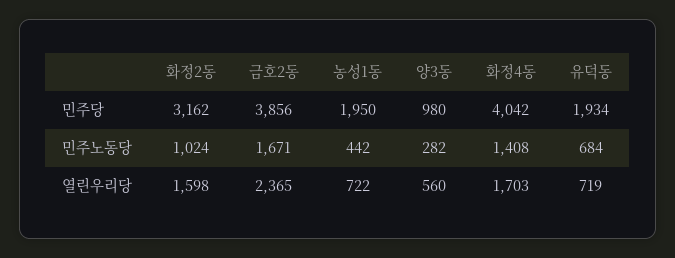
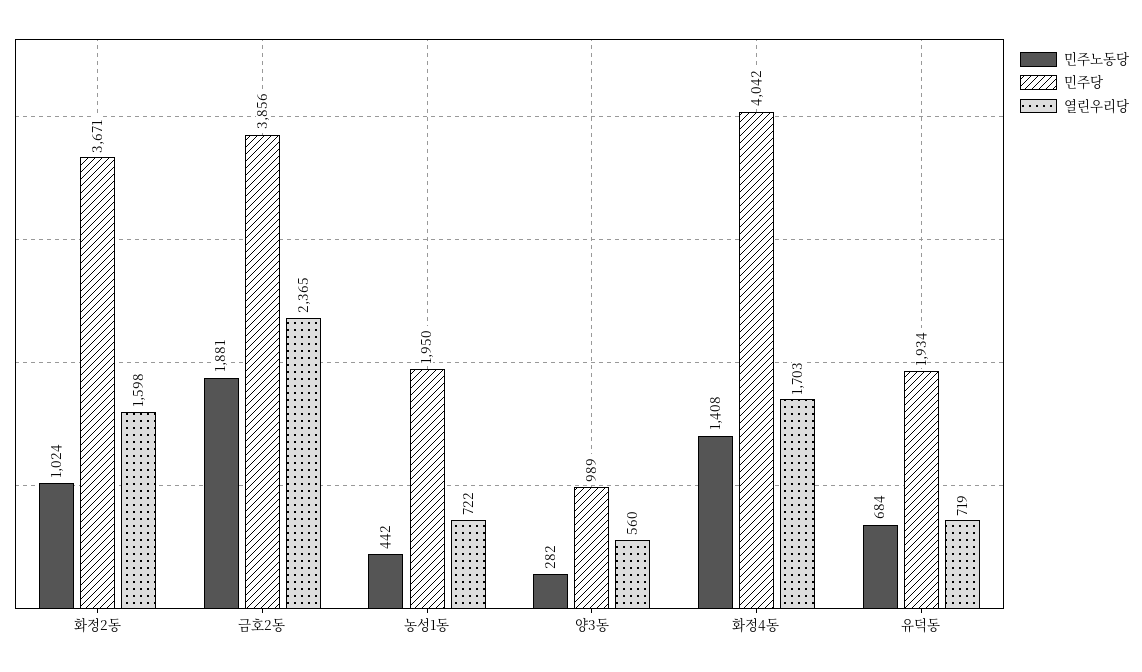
민주당, 화정2동: 3162 -> 3671
민주당, 양3동: 980 -> 989
민주노동당, 금호2동: 1671 -> 1881

